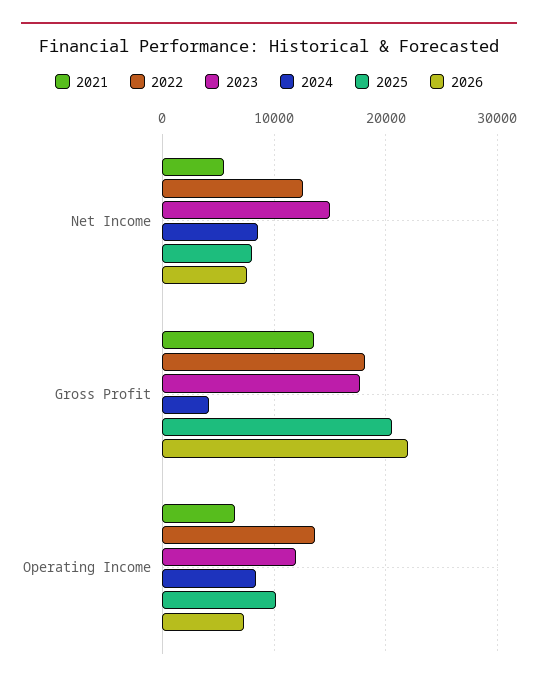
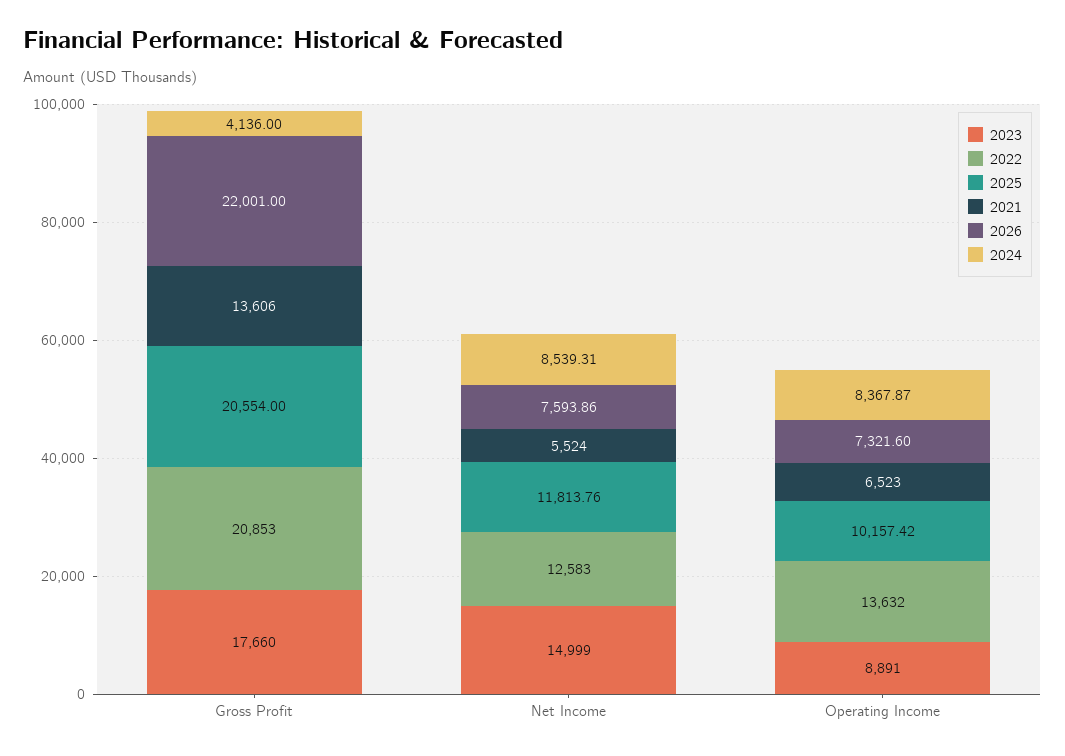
2025, Net Income: 8000 -> 11813.76
2022, Gross Profit: 18000 -> 20853
2023, Operating Income: 12000 -> 8891

